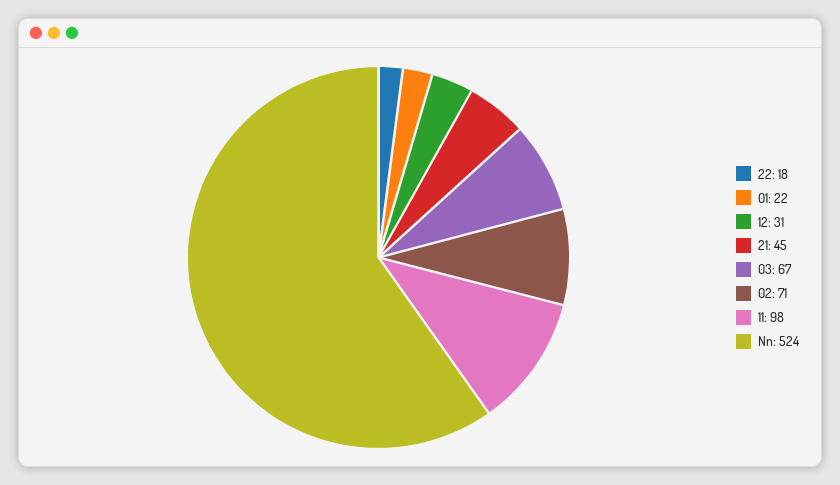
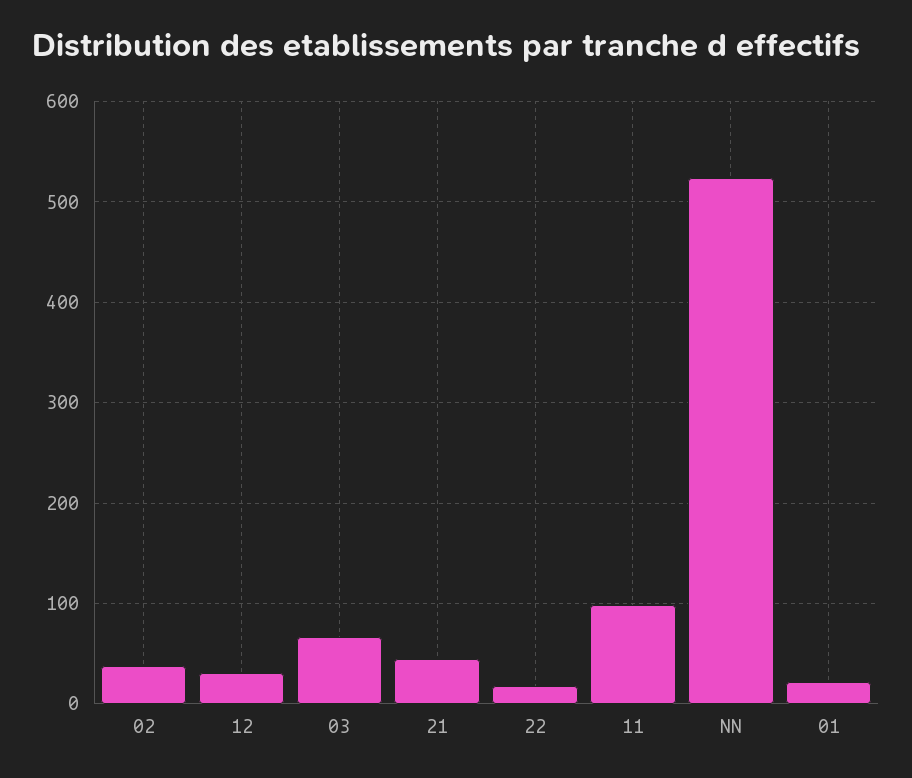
02: 71 -> 40

